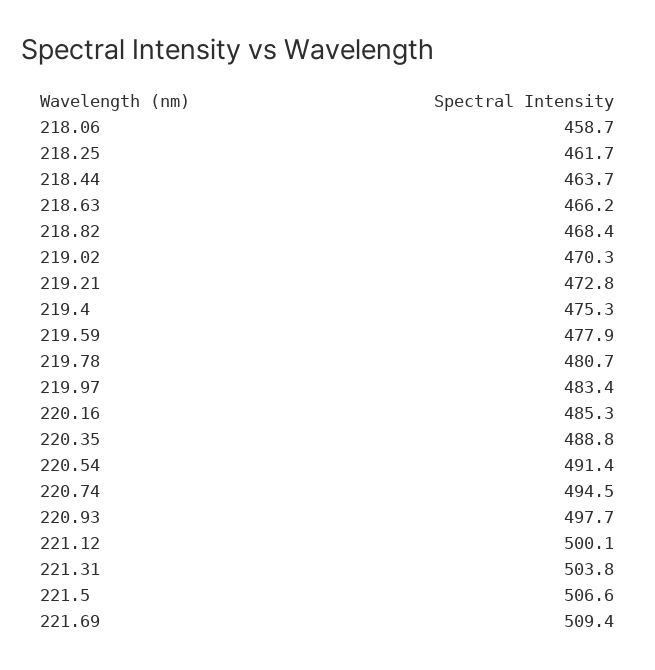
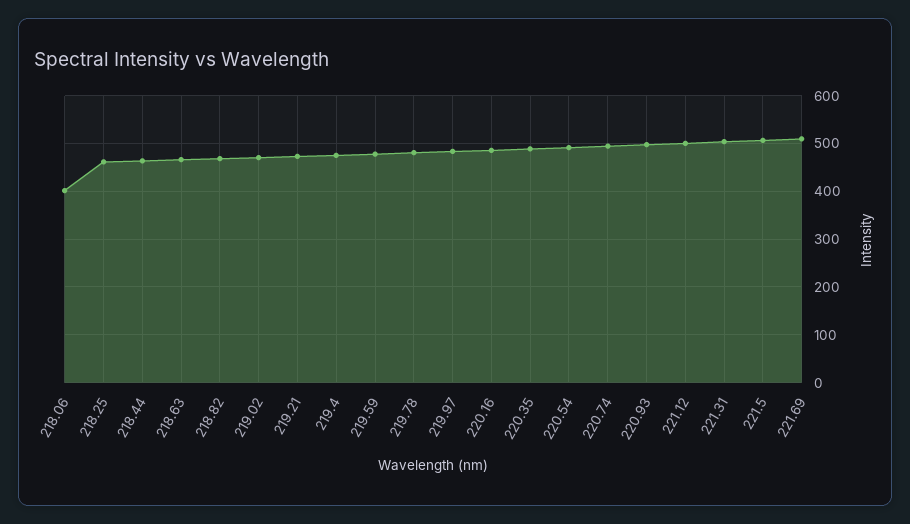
218.06: 458.7 -> 400

